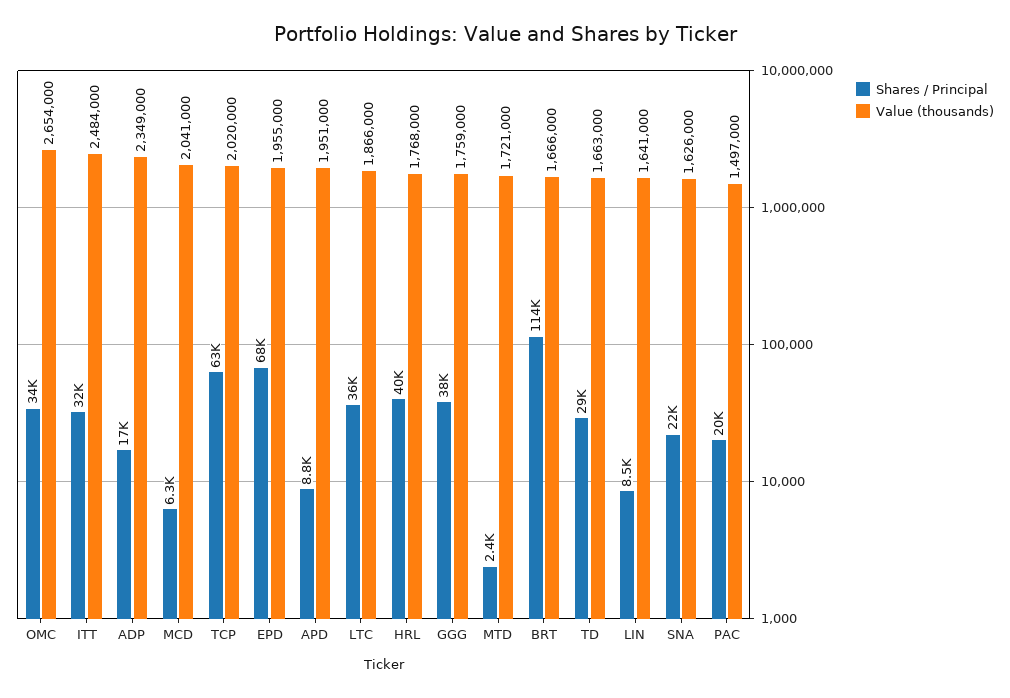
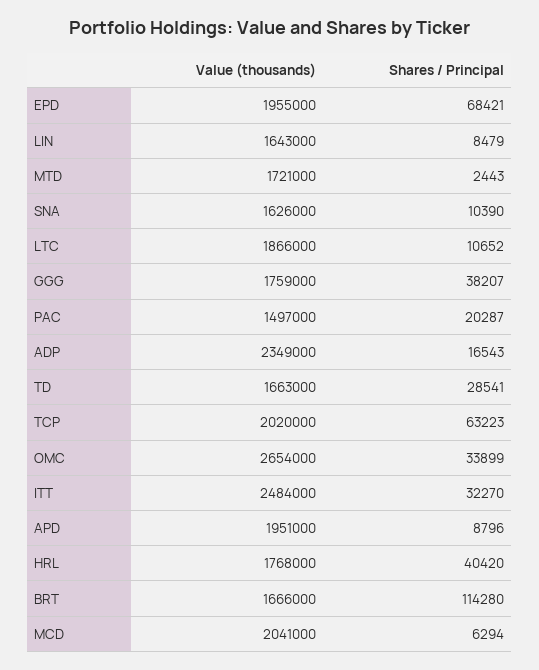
Shares / Principal, LTC: 36000 -> 10652
Value (thousands), LIN: 1641000 -> 1643000
Shares / Principal, SNA: 22000 -> 10390

